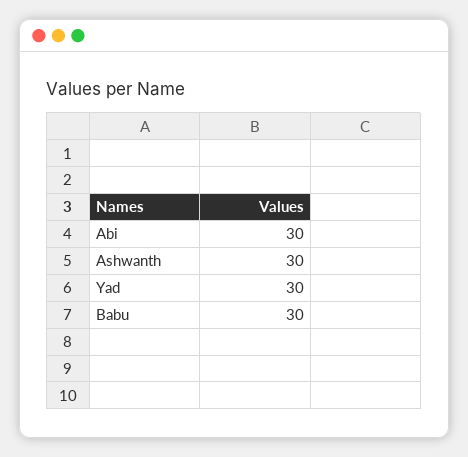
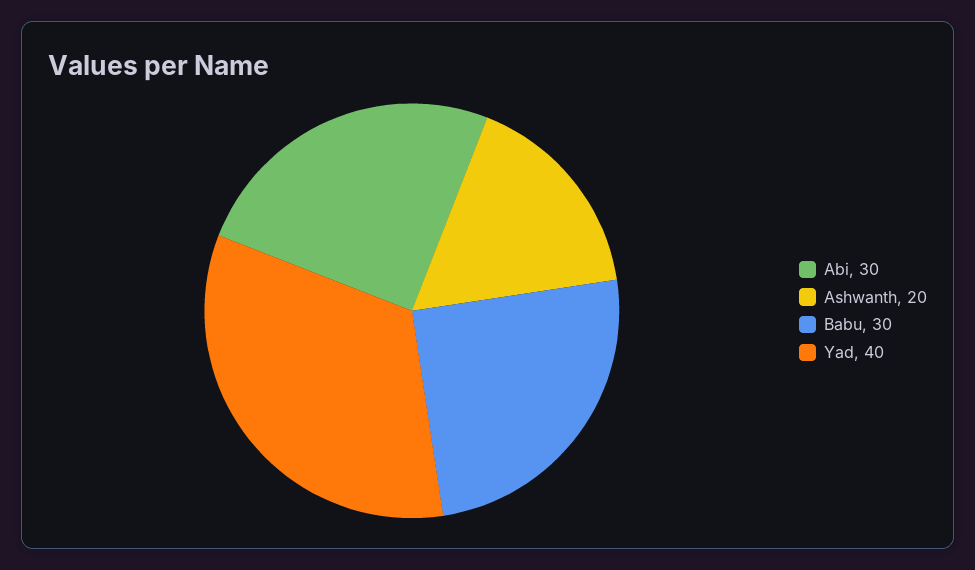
Ashwanth: 30 -> 20
Yad: 30 -> 40

